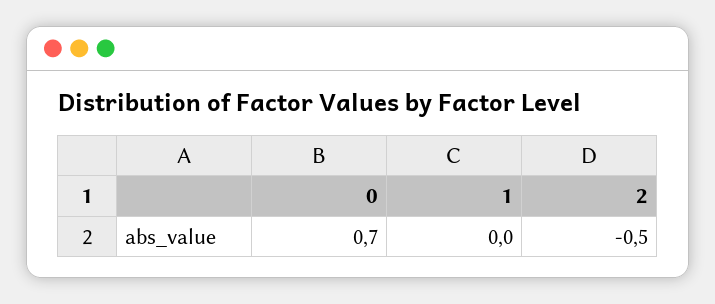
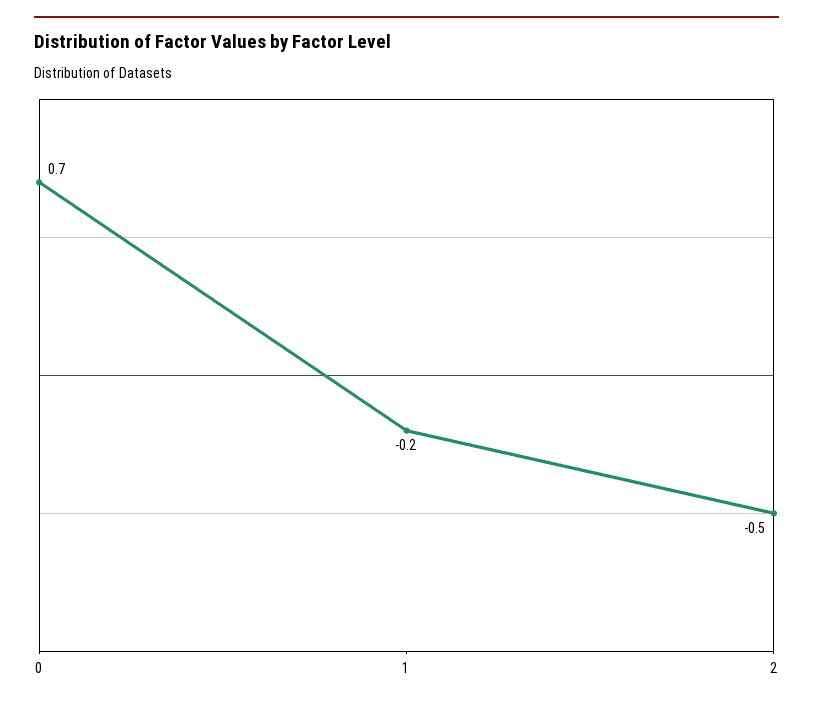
1: 0 -> -0.2

